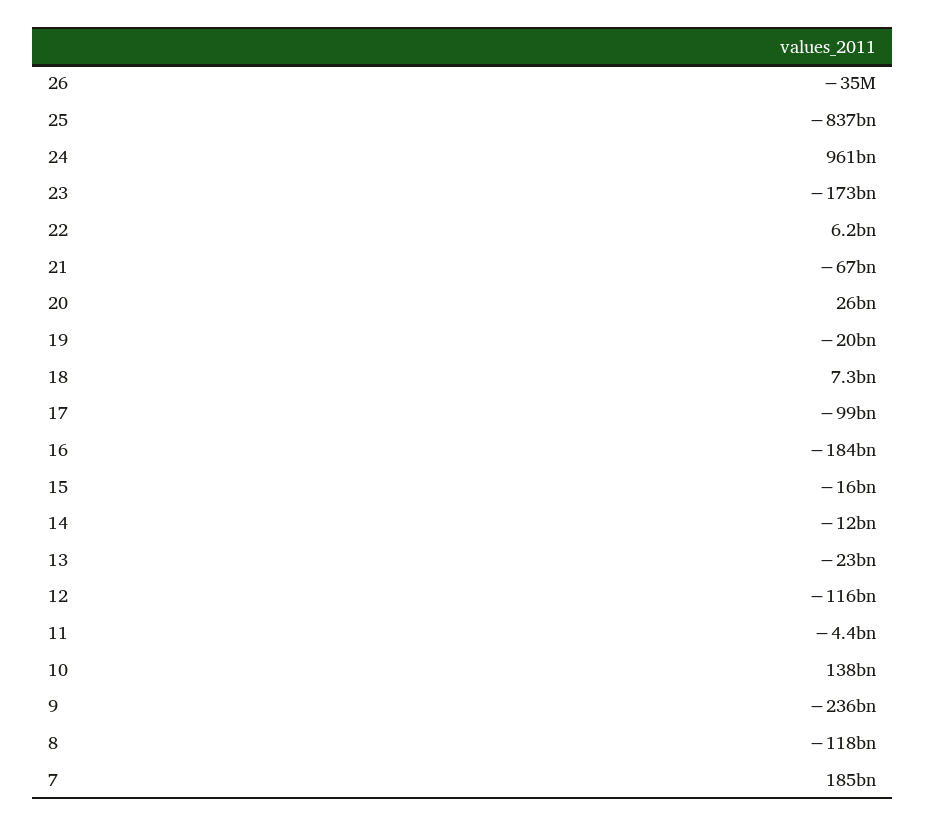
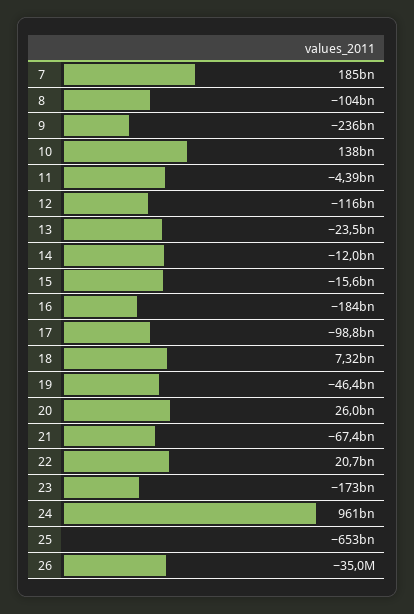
25: -837000000000 -> -653000000000
22: 6200000000 -> 20700000000
19: -20000000000 -> -46400000000
8: -118000000000 -> -104000000000

